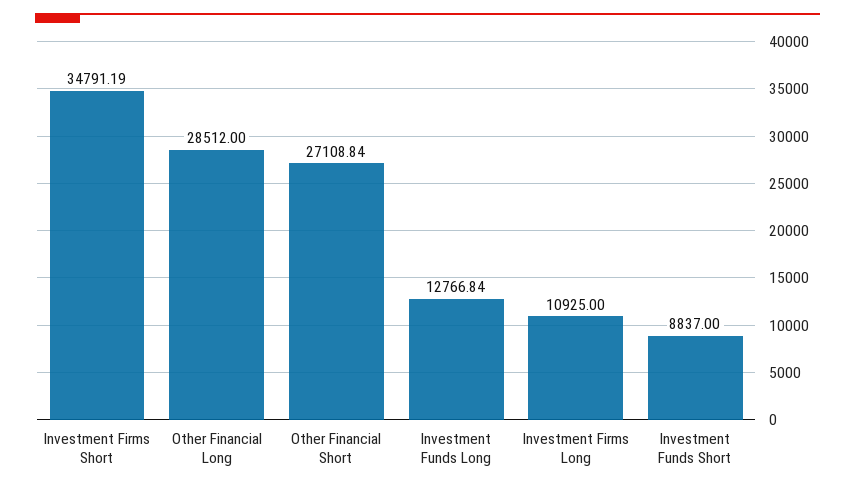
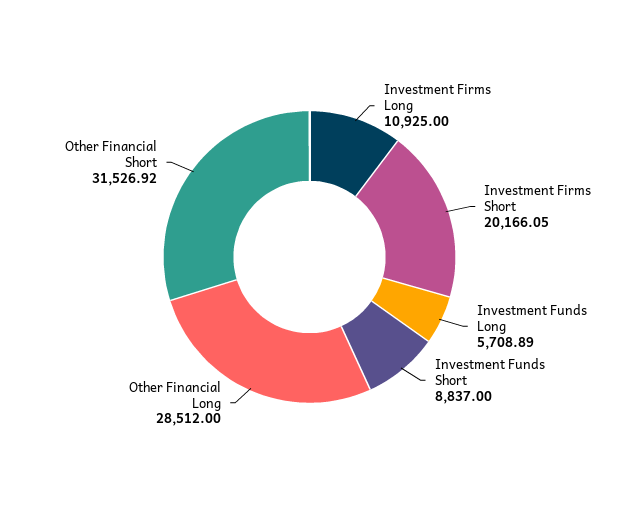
Investment Firms Short: 34791.19 -> 20166.05
Other Financial Short: 27108.84 -> 31526.92
Investment Funds Long: 12766.84 -> 5708.89

